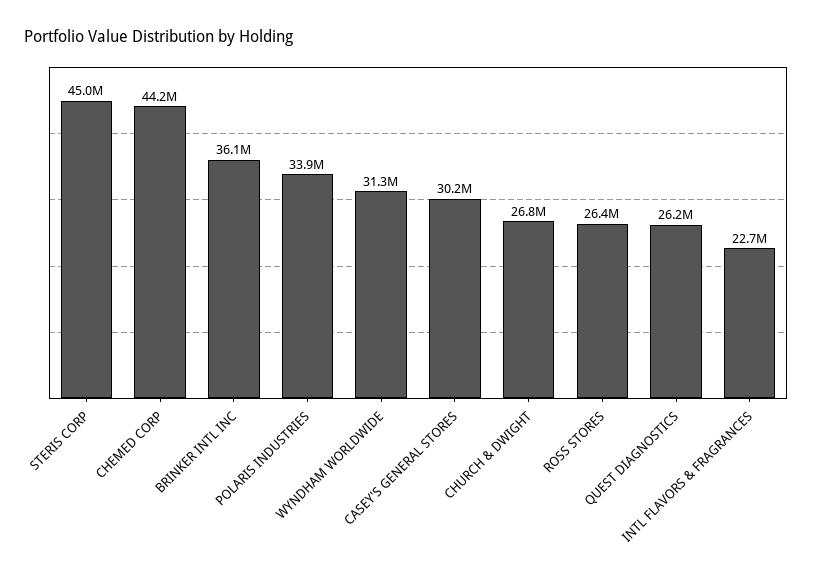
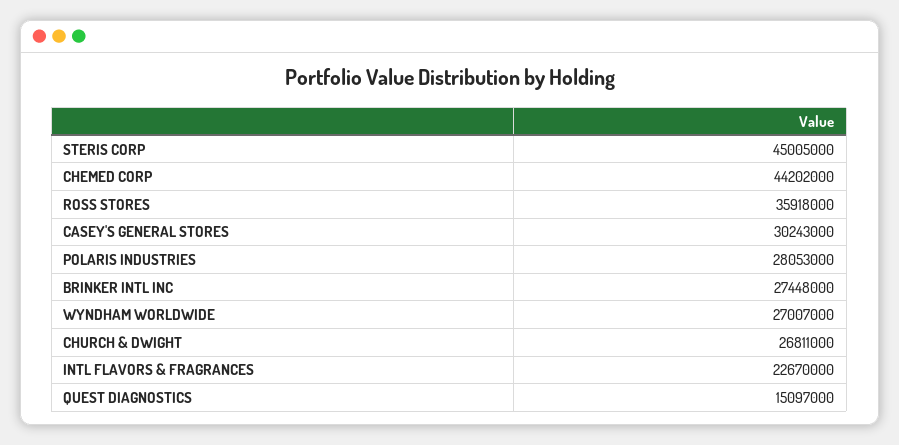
BRINKER INTL INC: 36100000 -> 27448000
POLARIS INDUSTRIES: 33900000 -> 28053000
WYNDHAM WORLDWIDE: 31300000 -> 27007000
ROSS STORES: 26400000 -> 35918000
QUEST DIAGNOSTICS: 26200000 -> 15097000

